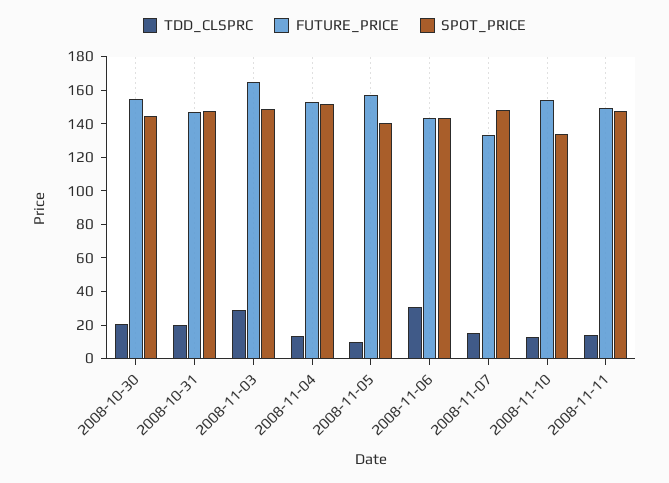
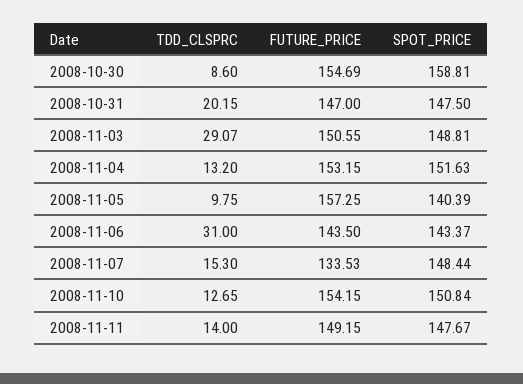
TDD_CLSPRC, 2008-10-30: 20 -> 8.6
SPOT_PRICE, 2008-10-30: 145 -> 158.81
FUTURE_PRICE, 2008-11-03: 165 -> 150.55
SPOT_PRICE, 2008-11-10: 135 -> 150.84

